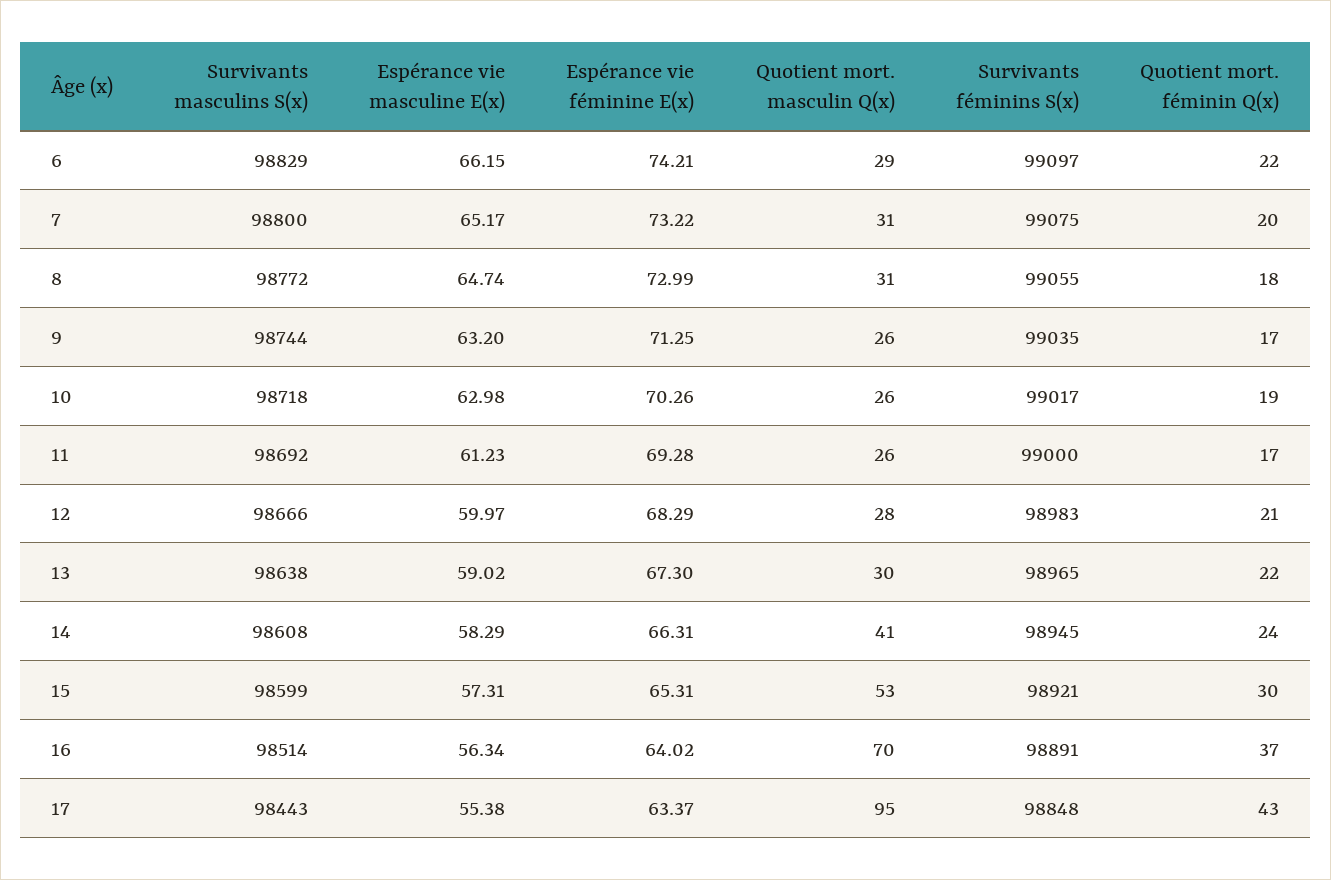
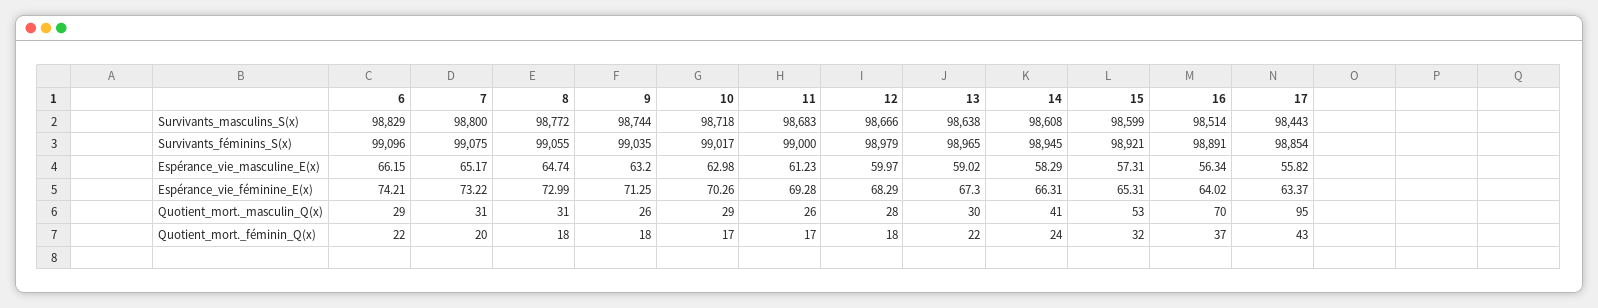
Survivants féminins S(x), 6: 99097 -> 99096
Quotient mort. féminin Q(x), 9: 17 -> 18
Quotient mort. masculin Q(x), 10: 26 -> 29
Quotient mort. féminin Q(x), 10: 19 -> 17
Survivants masculins S(x), 11: 98692 -> 98683
Survivants féminins S(x), 12: 98983 -> 98979
Quotient mort. féminin Q(x), 12: 21 -> 18
Quotient mort. féminin Q(x), 15: 30 -> 32
Espérance vie masculine E(x), 17: 55.38 -> 55.82
Survivants féminins S(x), 17: 98848 -> 98854

